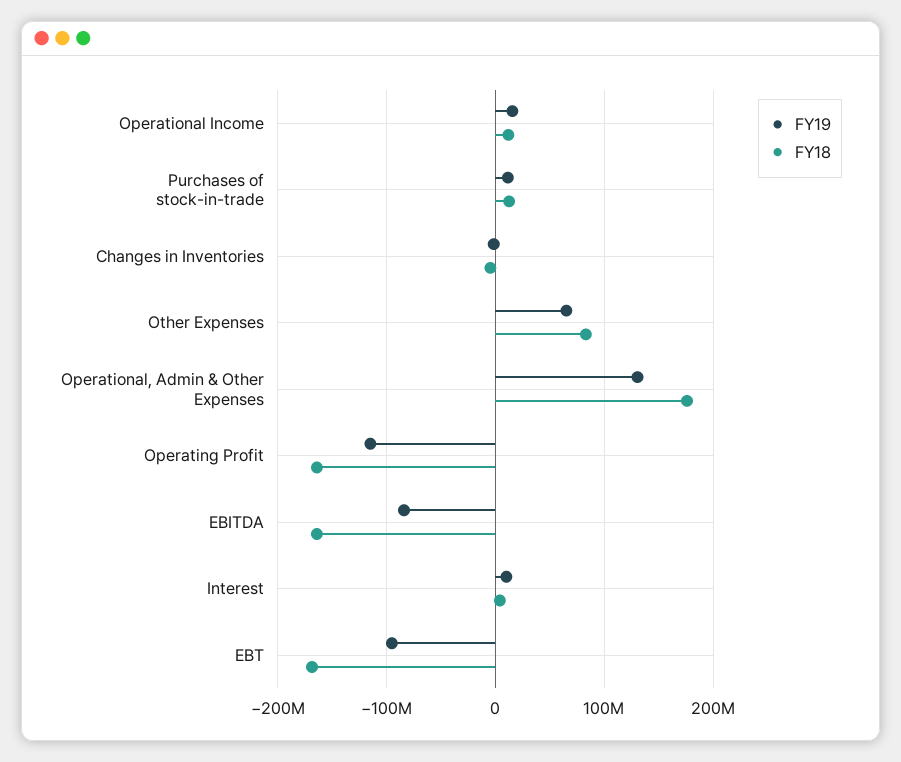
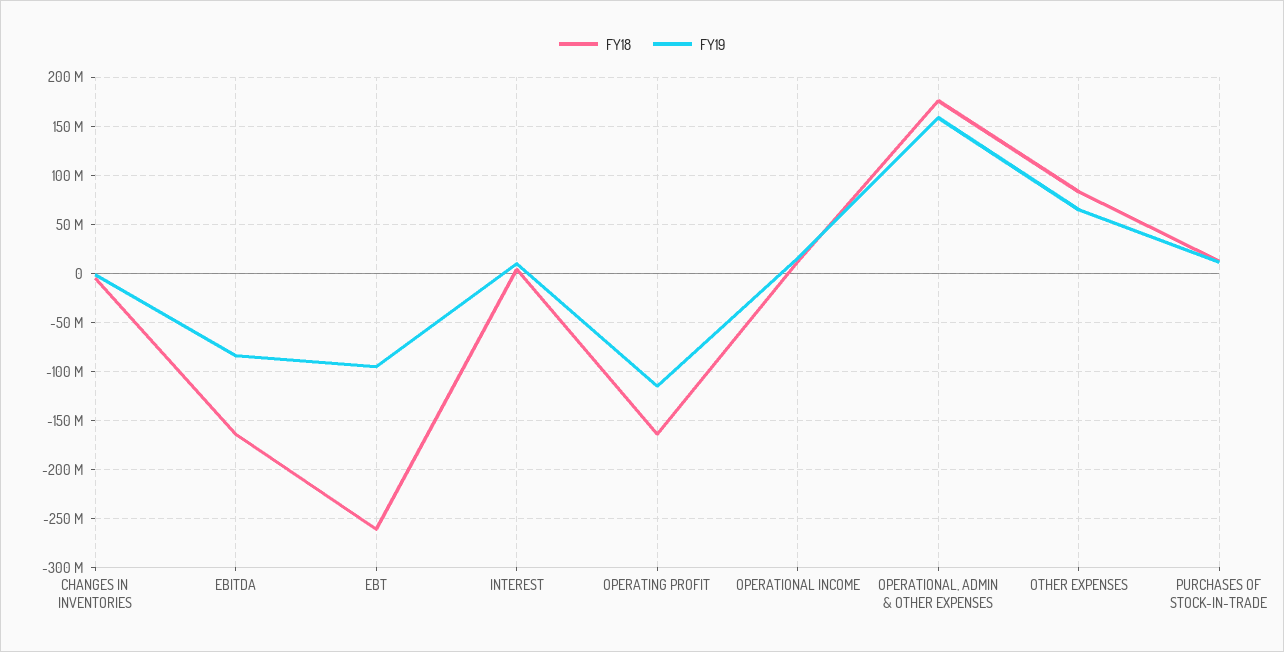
FY19, Operational, Admin & Other Expenses: 130000000 -> 160000000
FY18, EBT: -170000000 -> -260000000

